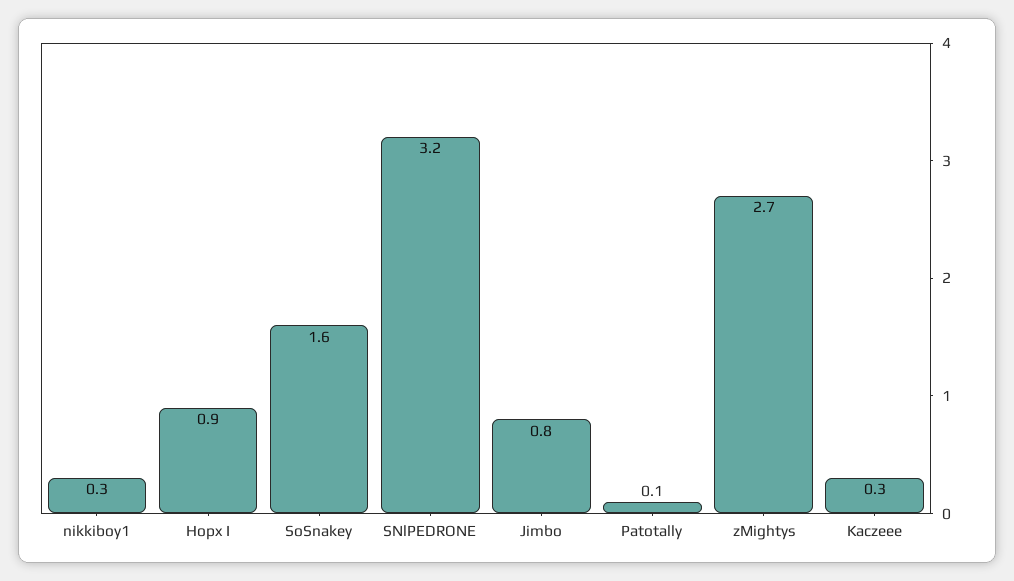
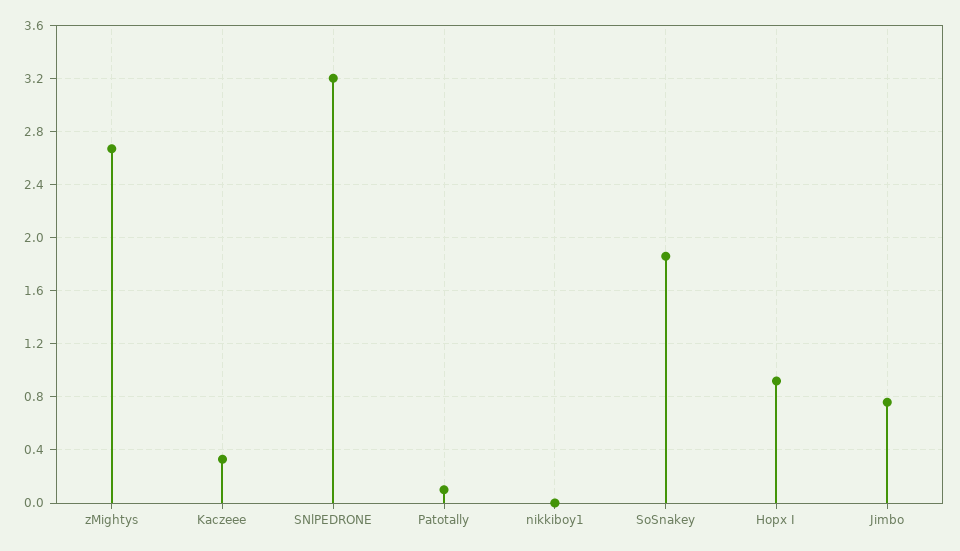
nikkiboy1: 0.3 -> 0
SoSnakey: 1.6 -> 1.85

